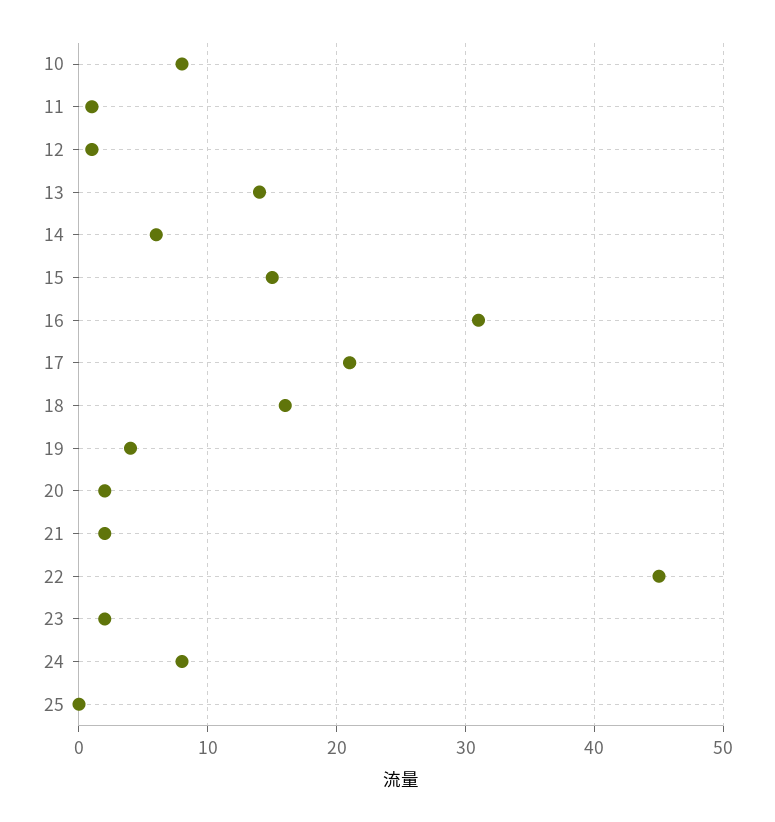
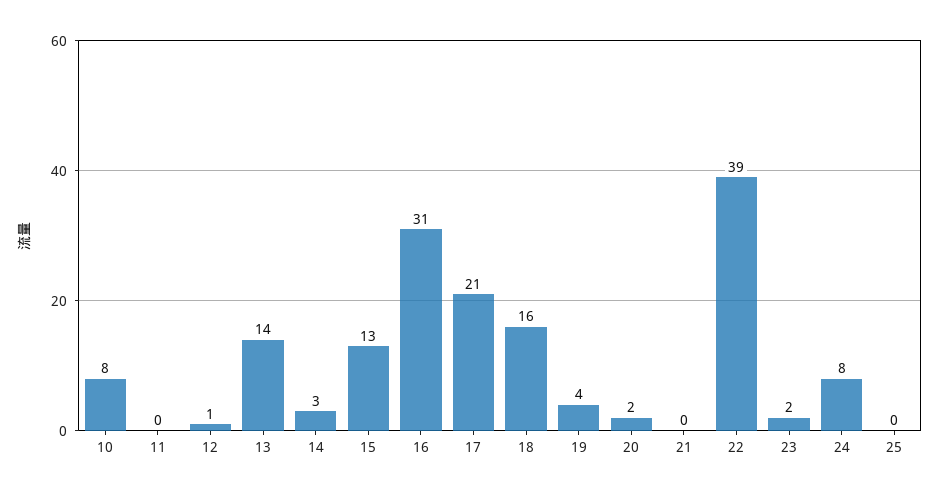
11: 1 -> 0
14: 6 -> 3
15: 15 -> 13
21: 2 -> 0
22: 45 -> 39

